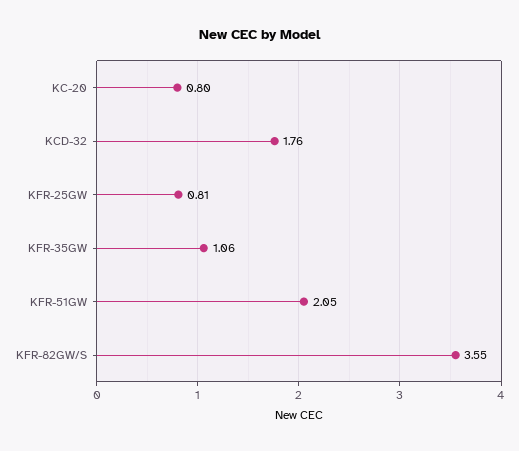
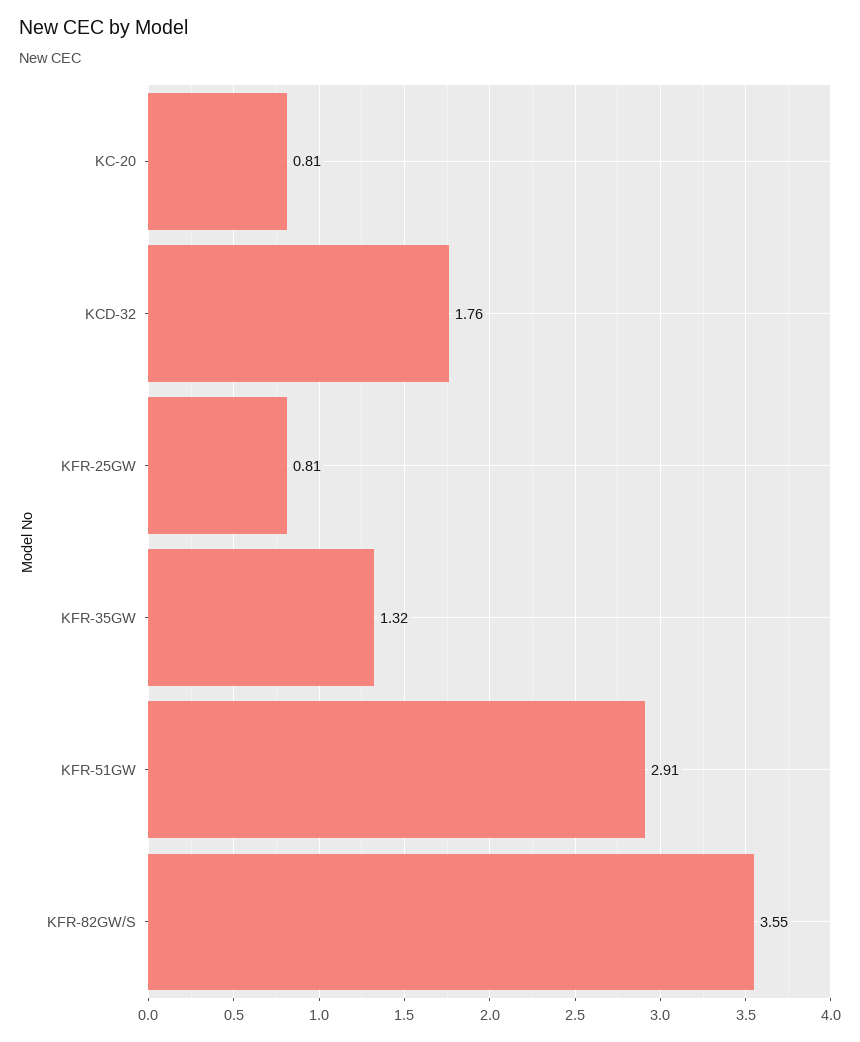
KC-20: 0.8 -> 0.81
KFR-35GW: 1.06 -> 1.32
KFR-51GW: 2.05 -> 2.91

